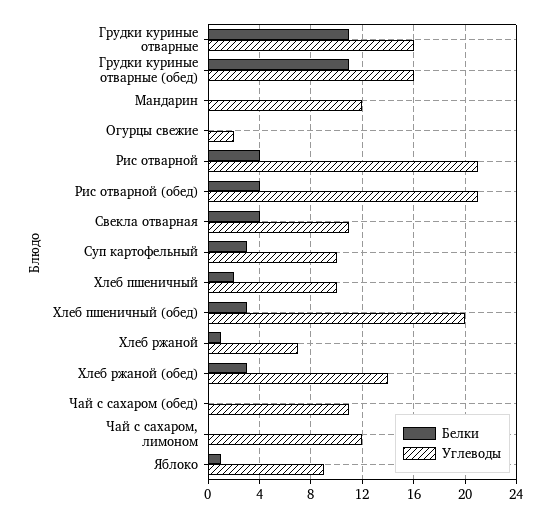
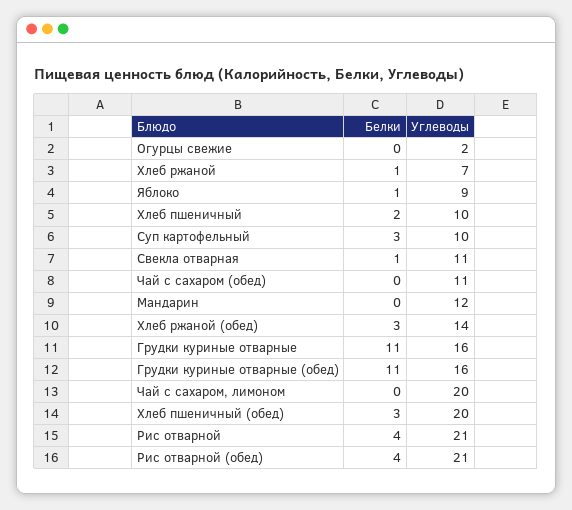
Белки, Свекла отварная: 4 -> 1
Углеводы, Чай с сахаром, лимоном: 12 -> 20

